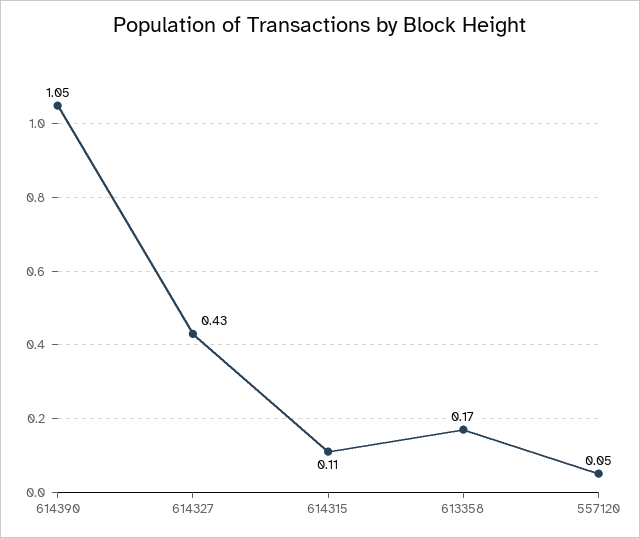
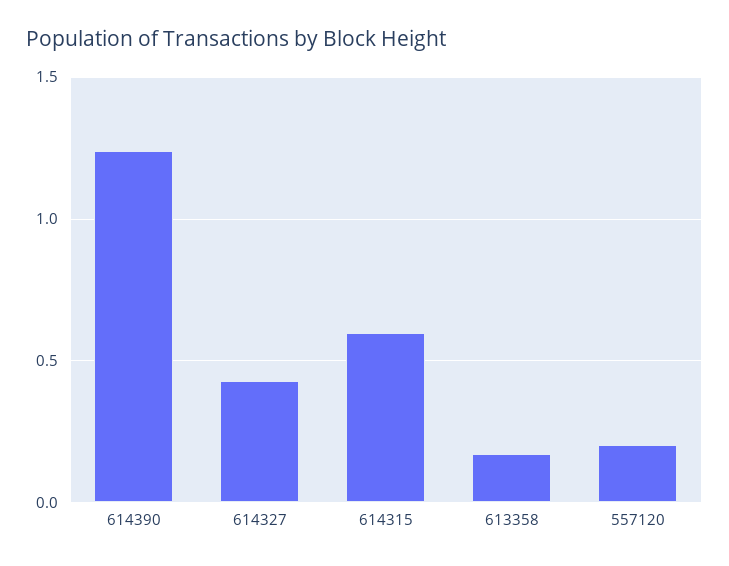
614390: 1.05 -> 1.25
614315: 0.11 -> 0.6
557120: 0.05 -> 0.2

